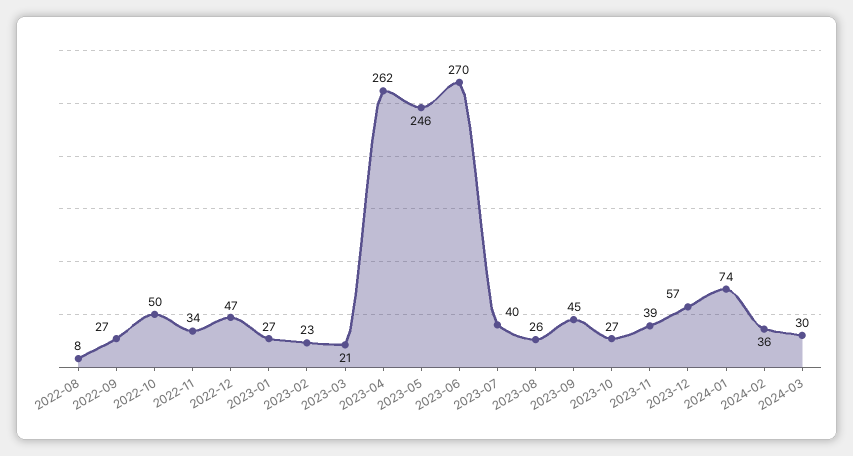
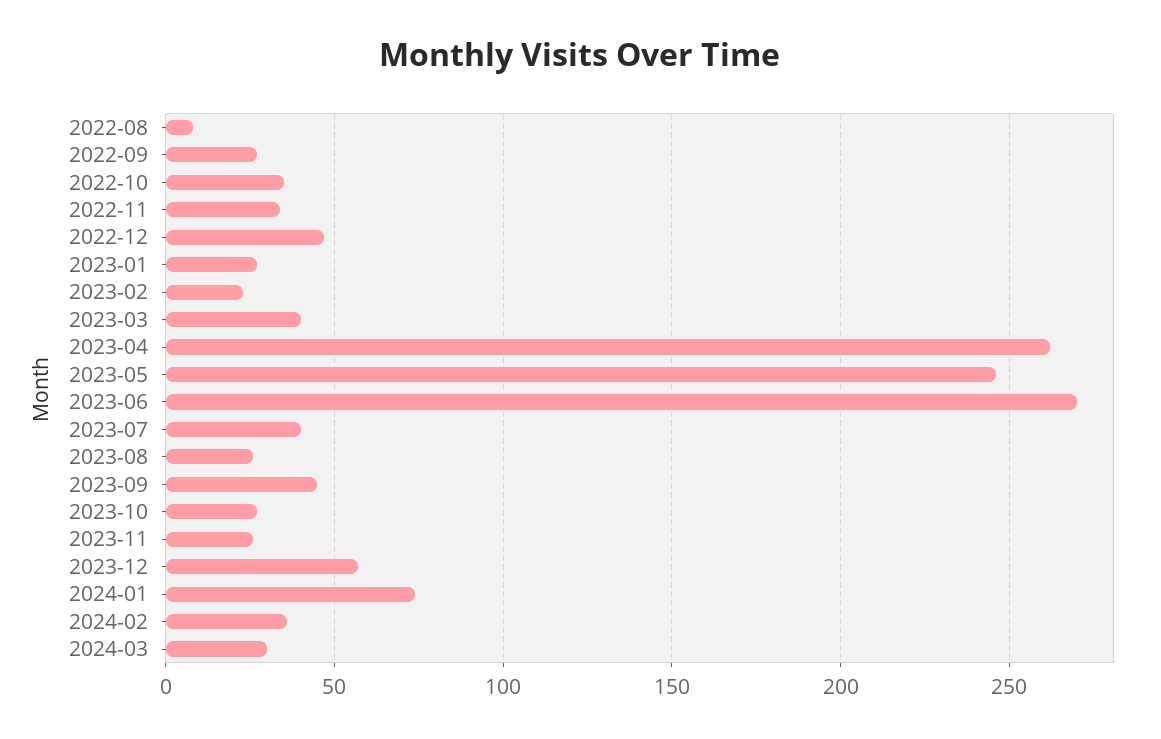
2022-10: 50 -> 35
2023-03: 21 -> 40
2023-11: 39 -> 25

